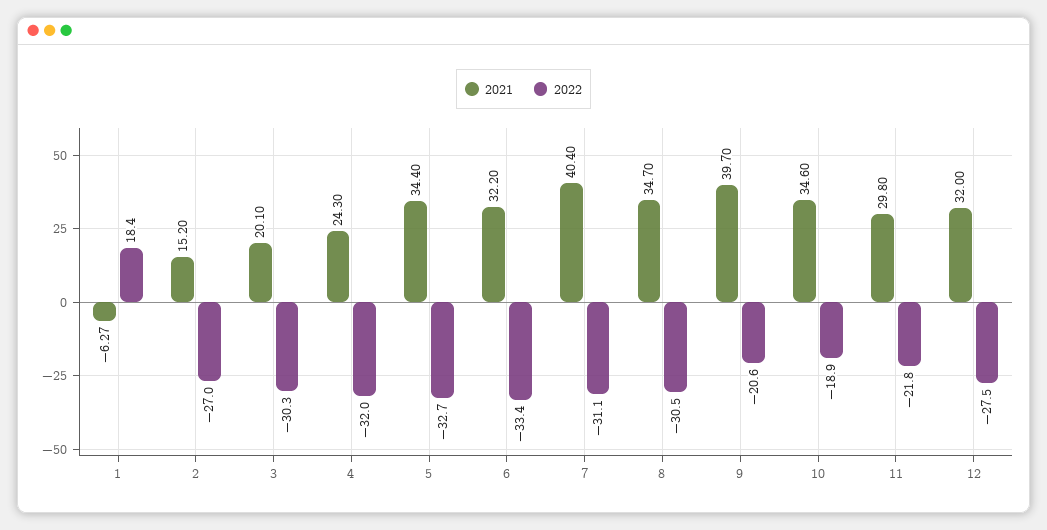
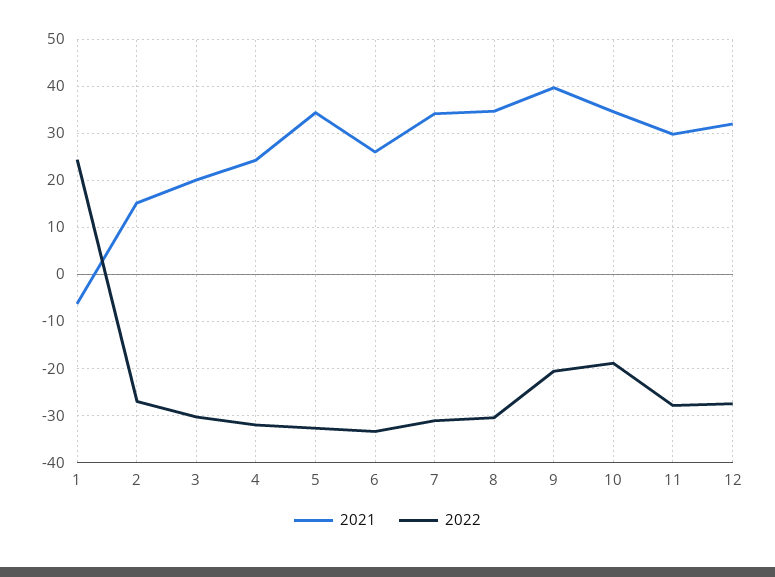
2022, 1: 18.4 -> 24
2021, 6: 32.2 -> 26
2021, 7: 40.4 -> 34
2022, 11: -21.8 -> -28

